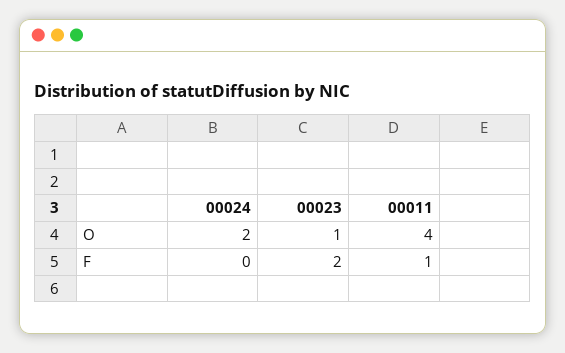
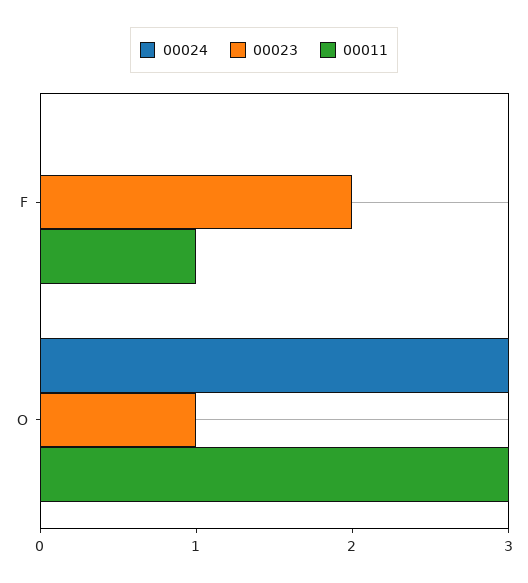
00024, O: 2 -> 3
00011, O: 4 -> 3

